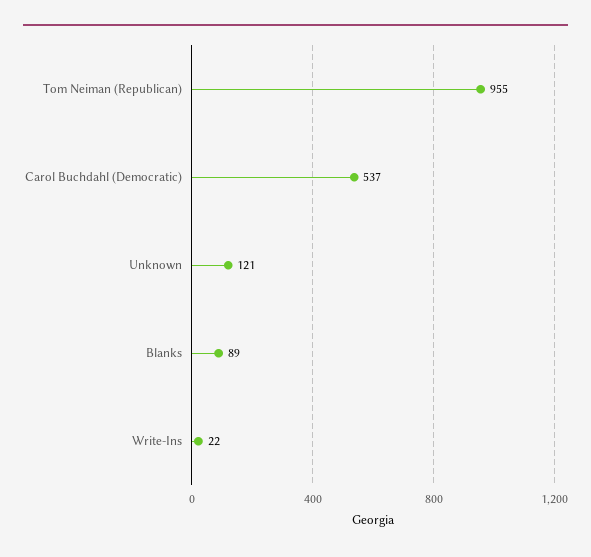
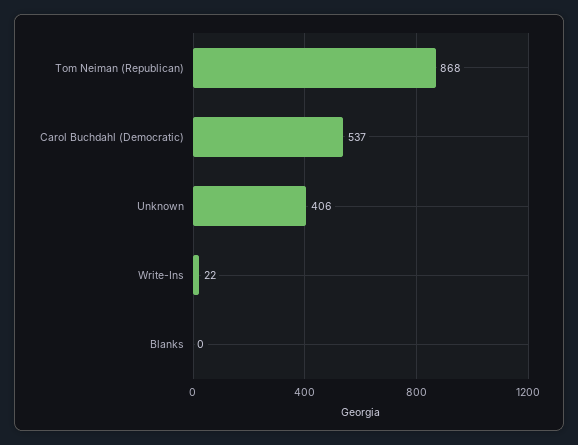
Tom Neiman (Republican): 955 -> 868
Unknown: 121 -> 406
Blanks: 89 -> 0

